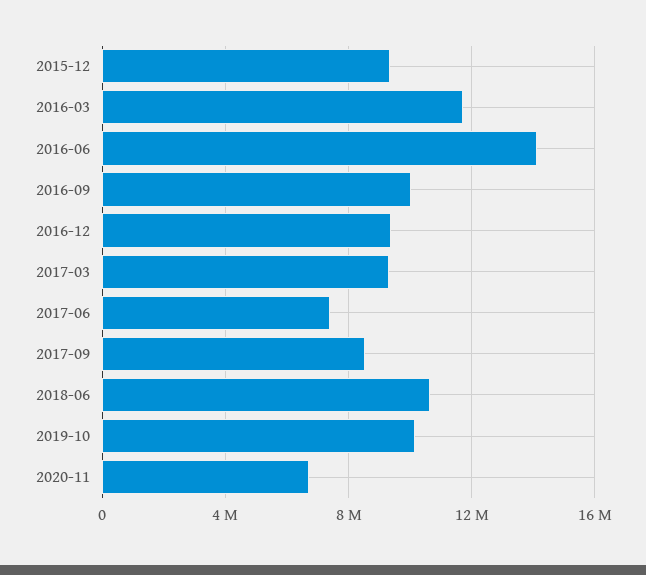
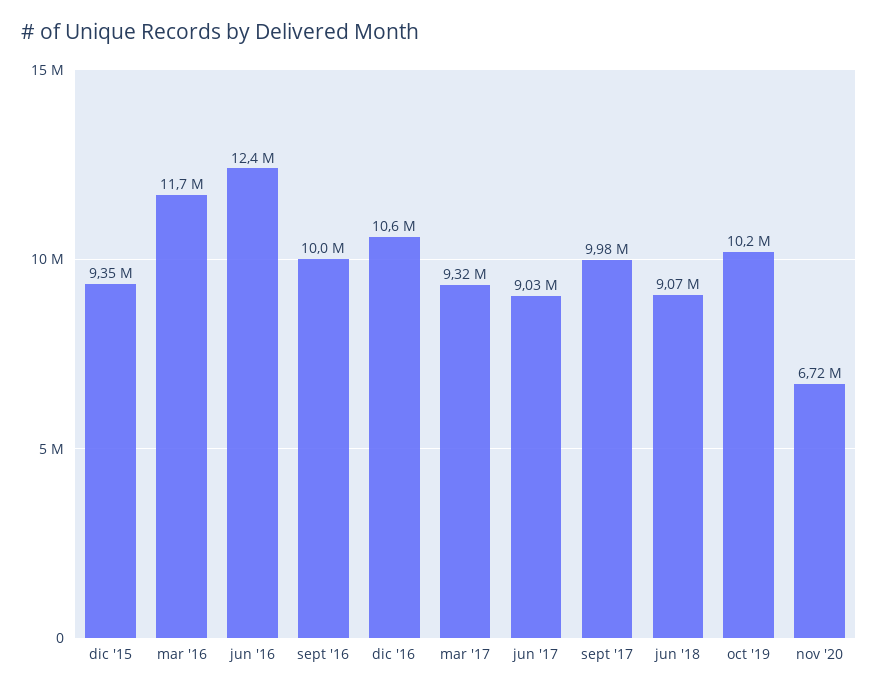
2016-06: 14000000 -> 12400000
2016-12: 9500000 -> 10600000
2017-06: 7500000 -> 9030000
2017-09: 8500000 -> 9980000
2018-06: 10500000 -> 9070000

